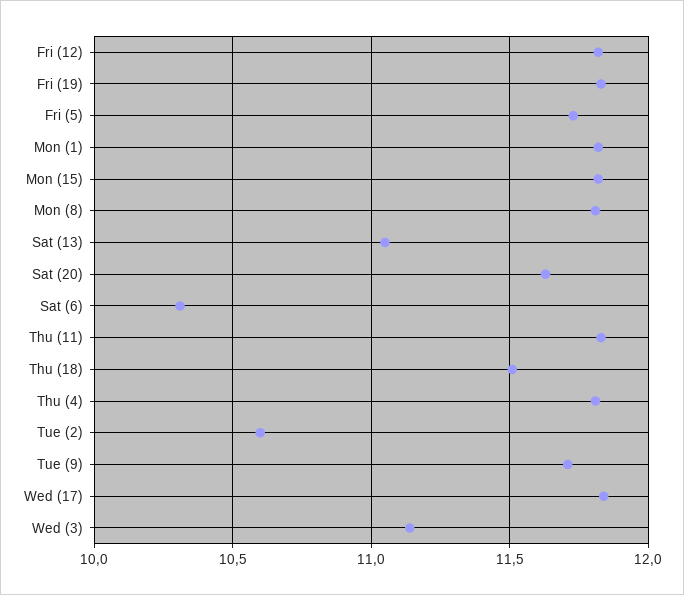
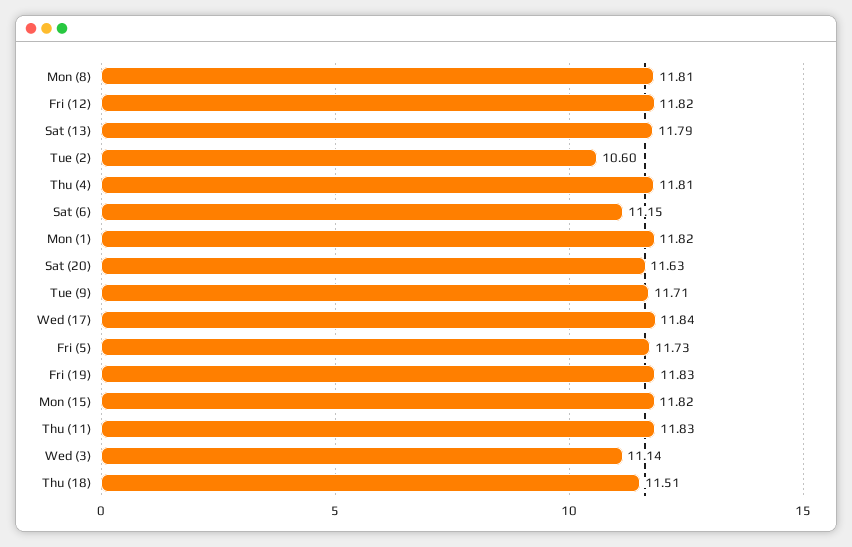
Sat (13): 11.05 -> 11.79
Sat (6): 10.3 -> 11.15

